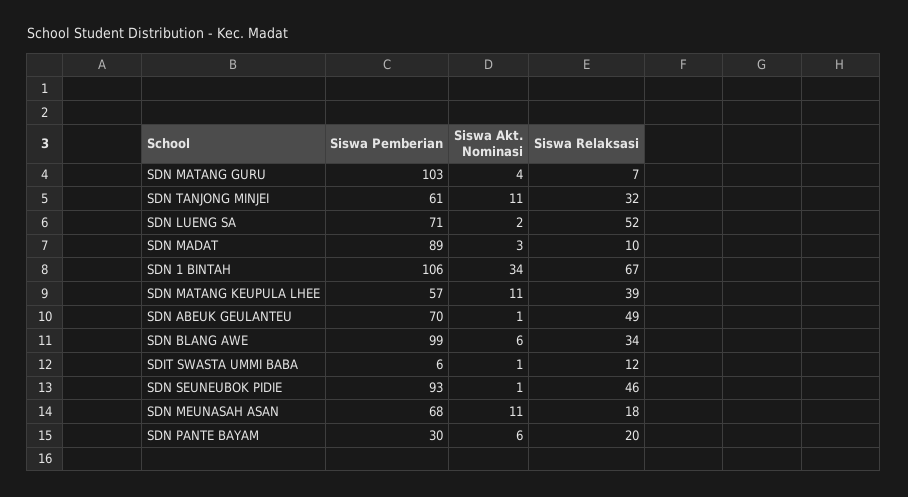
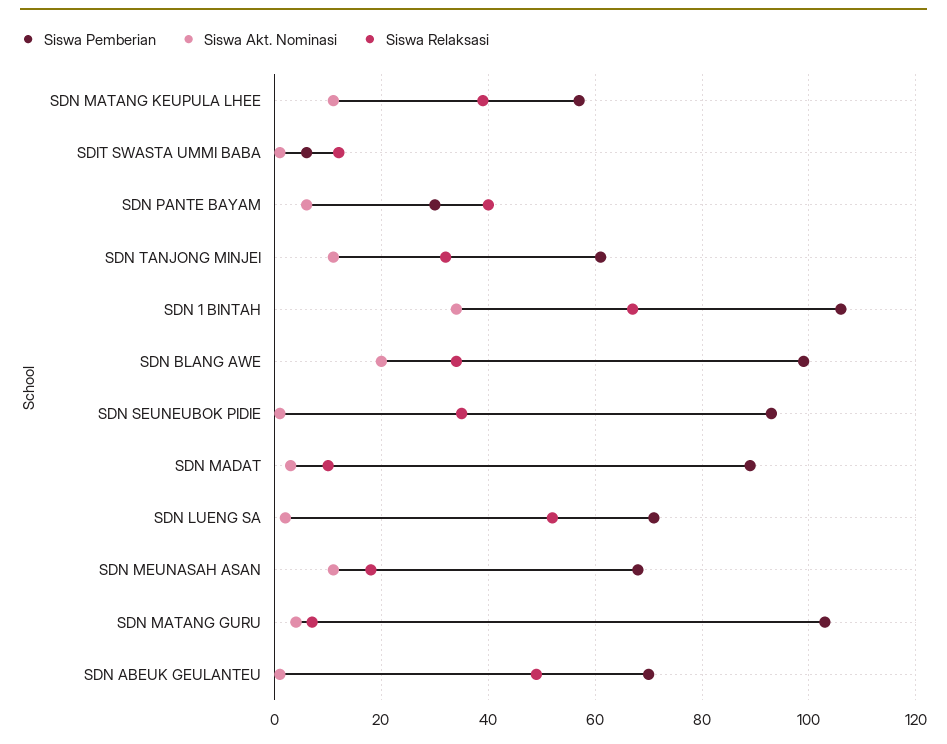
Siswa Akt. Nominasi, SDN BLANG AWE: 6 -> 20
Siswa Relaksasi, SDN SEUNEUBOK PIDIE: 46 -> 35
Siswa Relaksasi, SDN PANTE BAYAM: 20 -> 40

